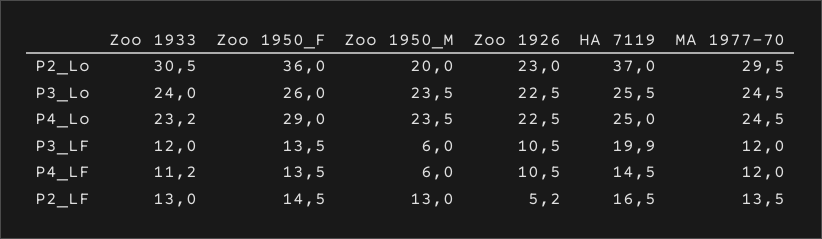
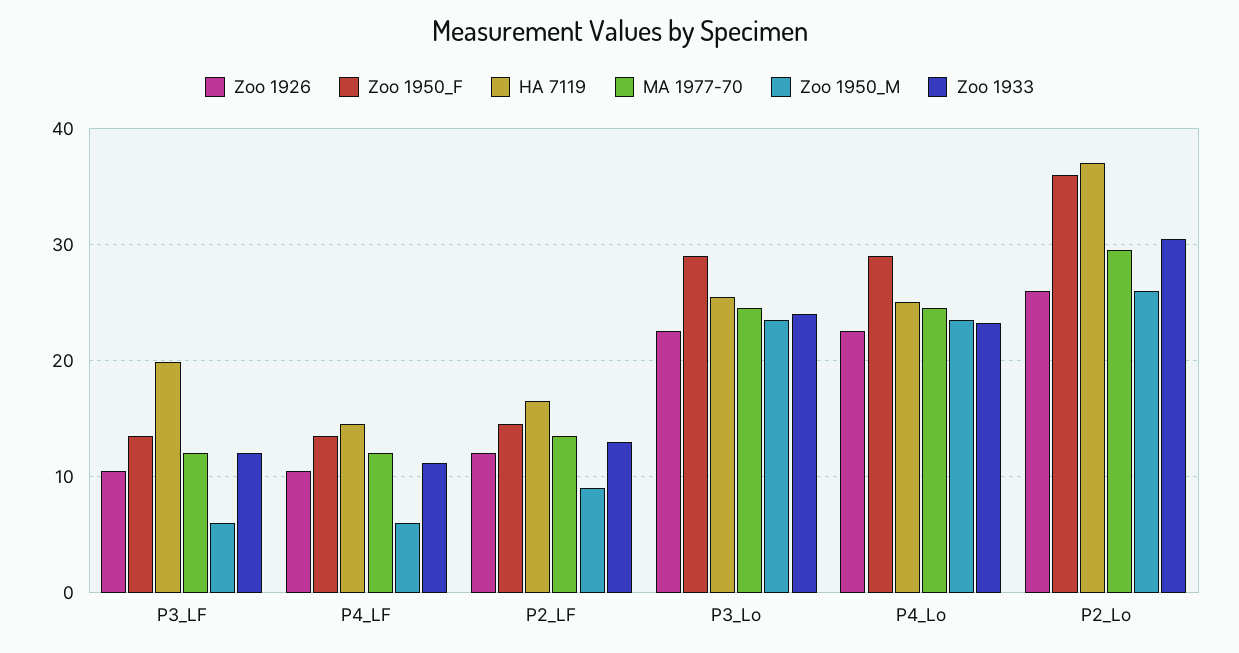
Zoo 1950_M, P2_Lo: 20 -> 26
Zoo 1926, P2_Lo: 23 -> 26
Zoo 1950_F, P3_Lo: 26 -> 29
Zoo 1950_M, P2_LF: 13 -> 9
Zoo 1926, P2_LF: 5.2 -> 12

